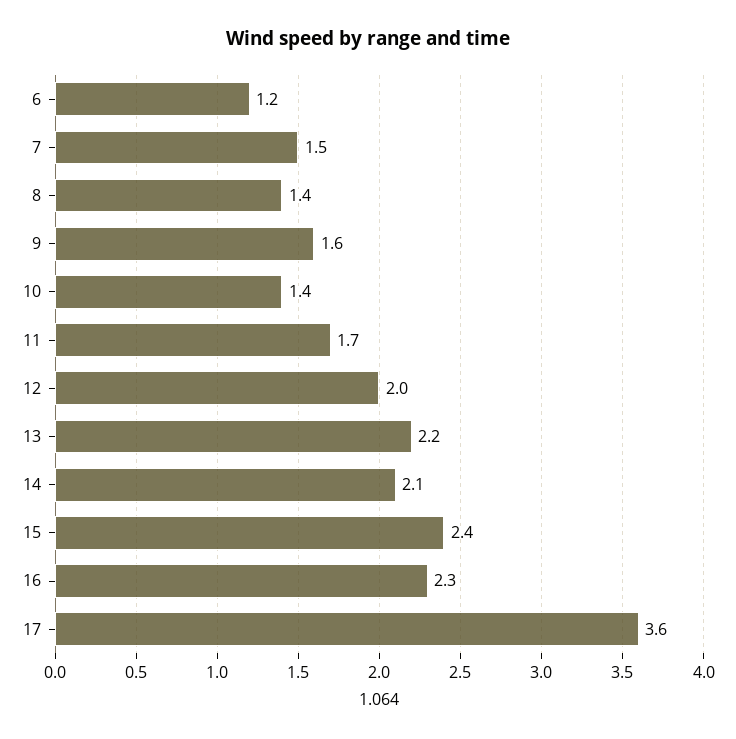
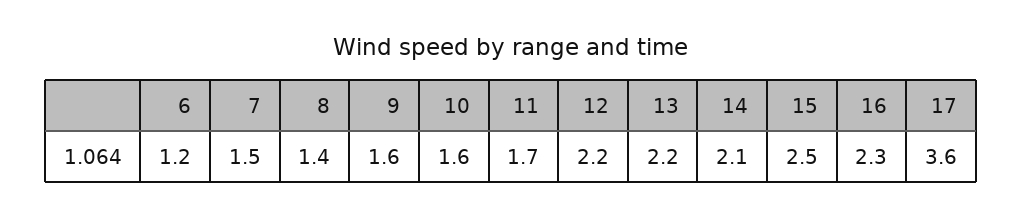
10: 1.4 -> 1.6
12: 2 -> 2.2
15: 2.4 -> 2.5

